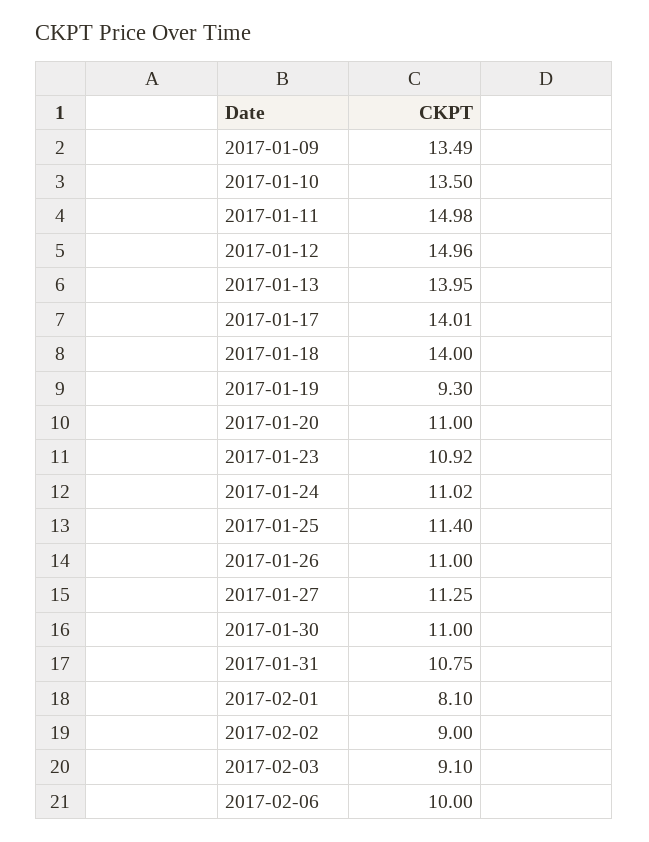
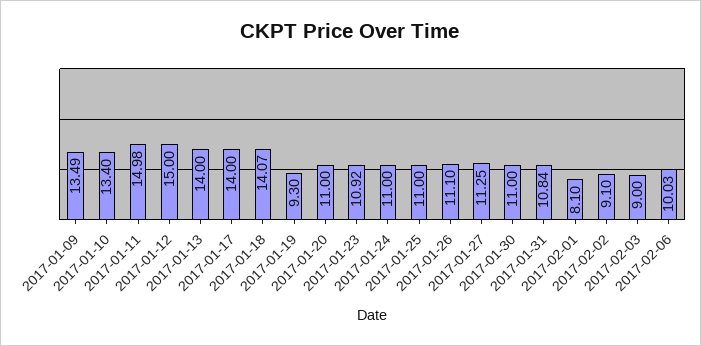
2017-01-10: 13.5 -> 13.4
2017-01-12: 14.96 -> 15
2017-01-13: 13.95 -> 14
2017-01-17: 14.01 -> 14
2017-01-18: 14 -> 14.07
2017-01-24: 11.02 -> 11
2017-01-25: 11.4 -> 11
2017-01-26: 11 -> 11.1
2017-01-31: 10.75 -> 10.84
2017-02-02: 9 -> 9.1
2017-02-03: 9.1 -> 9
2017-02-06: 10 -> 10.03

